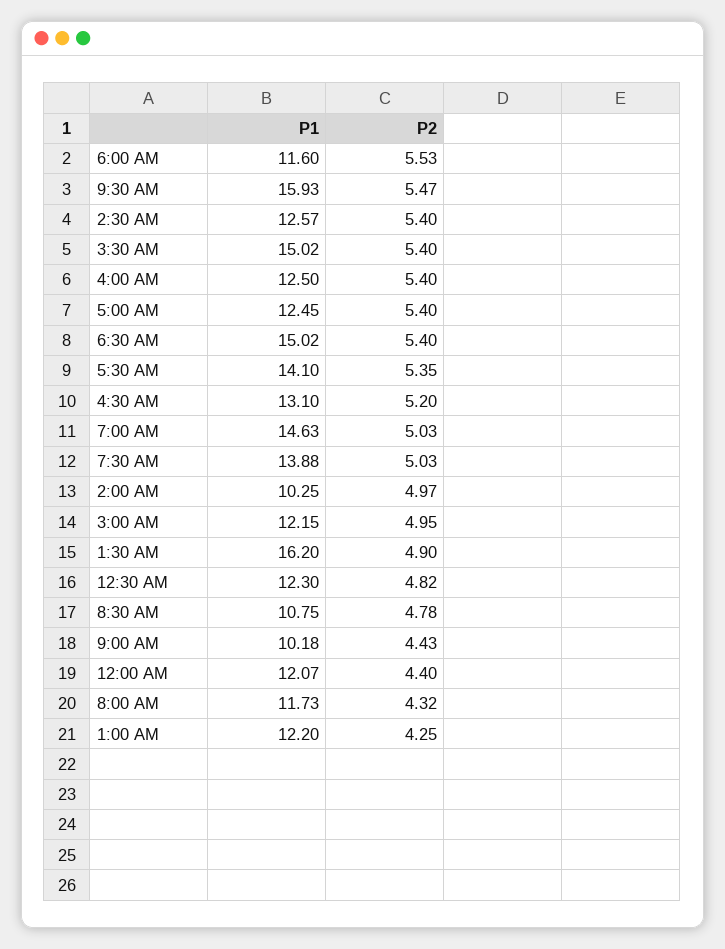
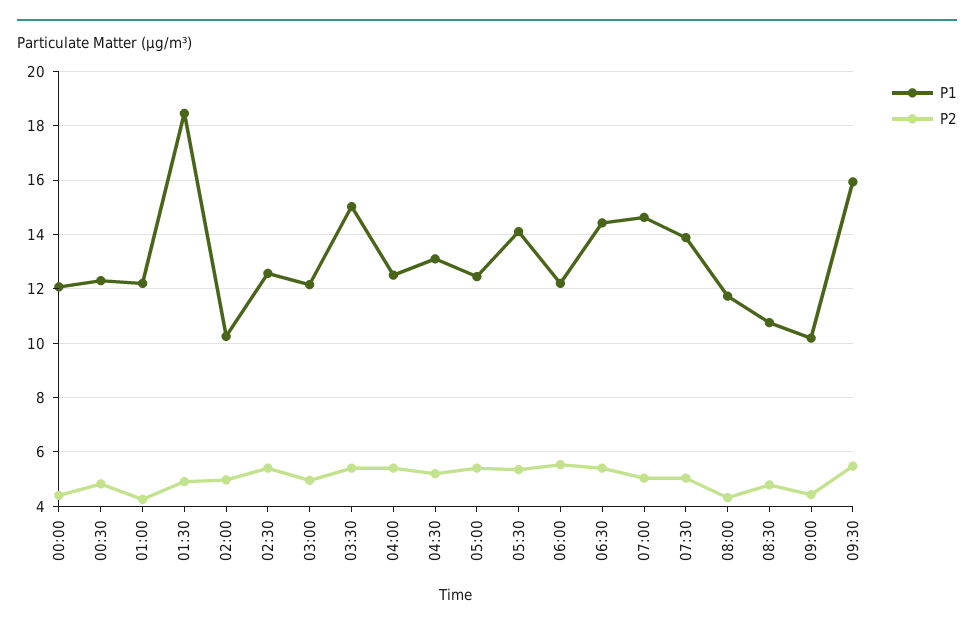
P1, 6:00 AM: 11.6 -> 12.25
P1, 6:30 AM: 15.02 -> 14.5
P1, 1:30 AM: 16.2 -> 18.5

